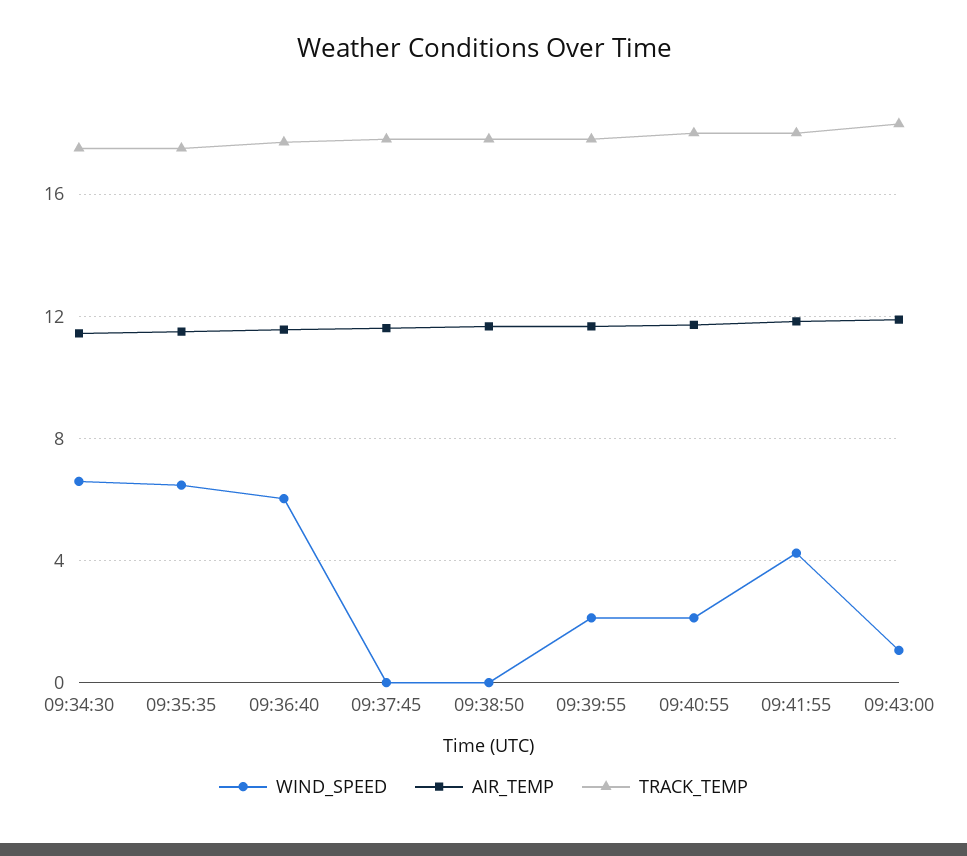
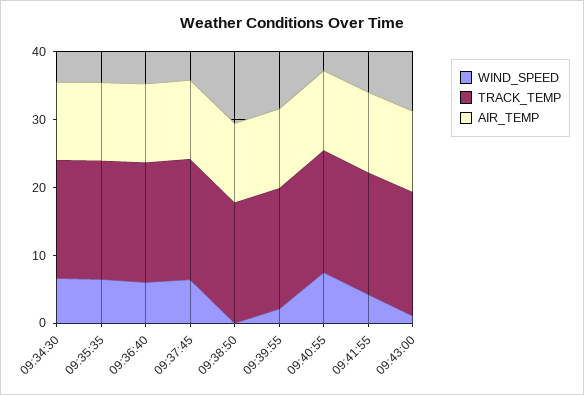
WIND_SPEED, 09:37:45: 0 -> 6
WIND_SPEED, 09:40:55: 2 -> 8

